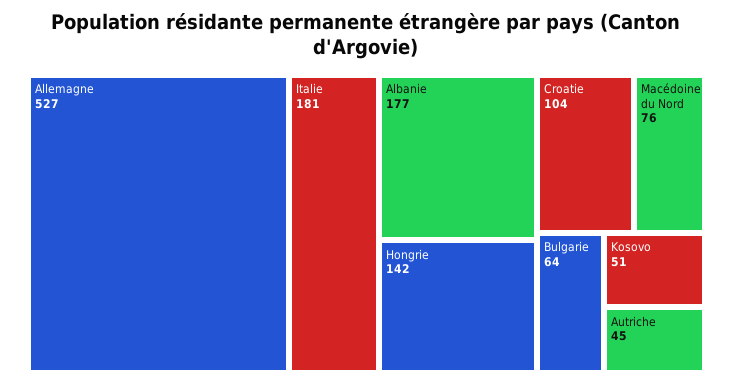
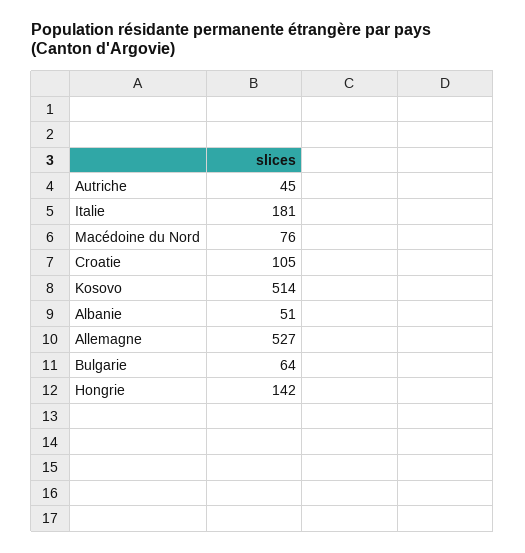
Albanie: 177 -> 51
Croatie: 104 -> 105
Kosovo: 51 -> 514

